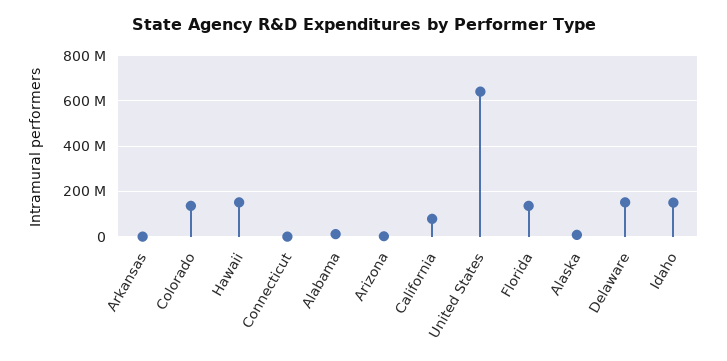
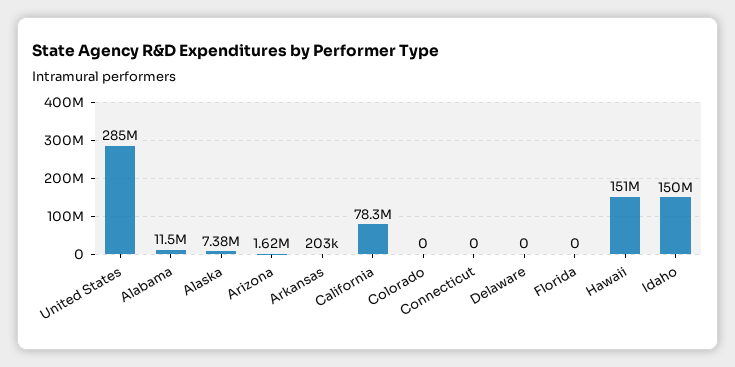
Colorado: 150000000 -> 0
United States: 650000000 -> 285000000
Florida: 150000000 -> 0
Delaware: 150000000 -> 0

